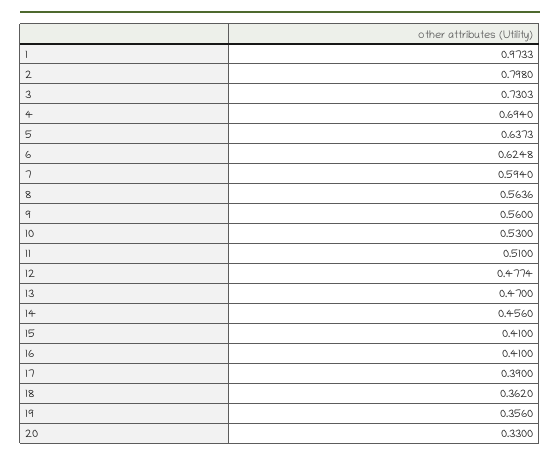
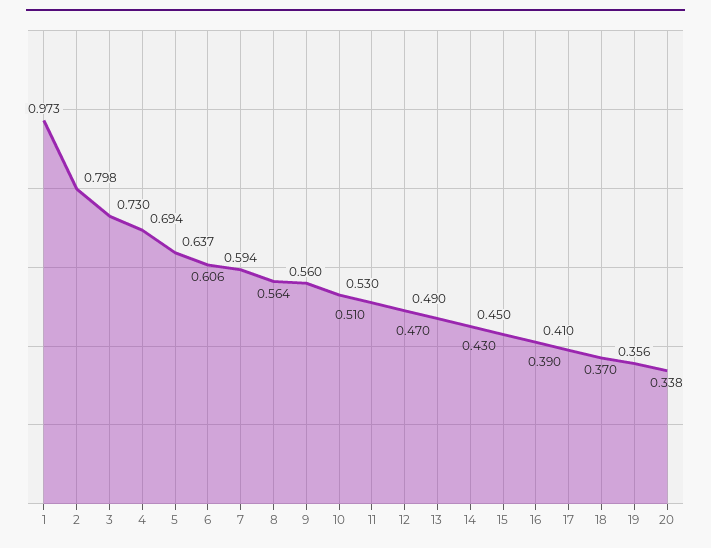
6: 0.6248 -> 0.606
12: 0.4774 -> 0.49
14: 0.456 -> 0.45
15: 0.41 -> 0.43
18: 0.362 -> 0.37
20: 0.33 -> 0.338

